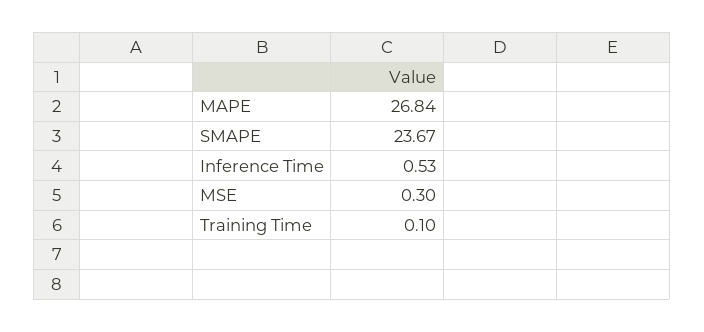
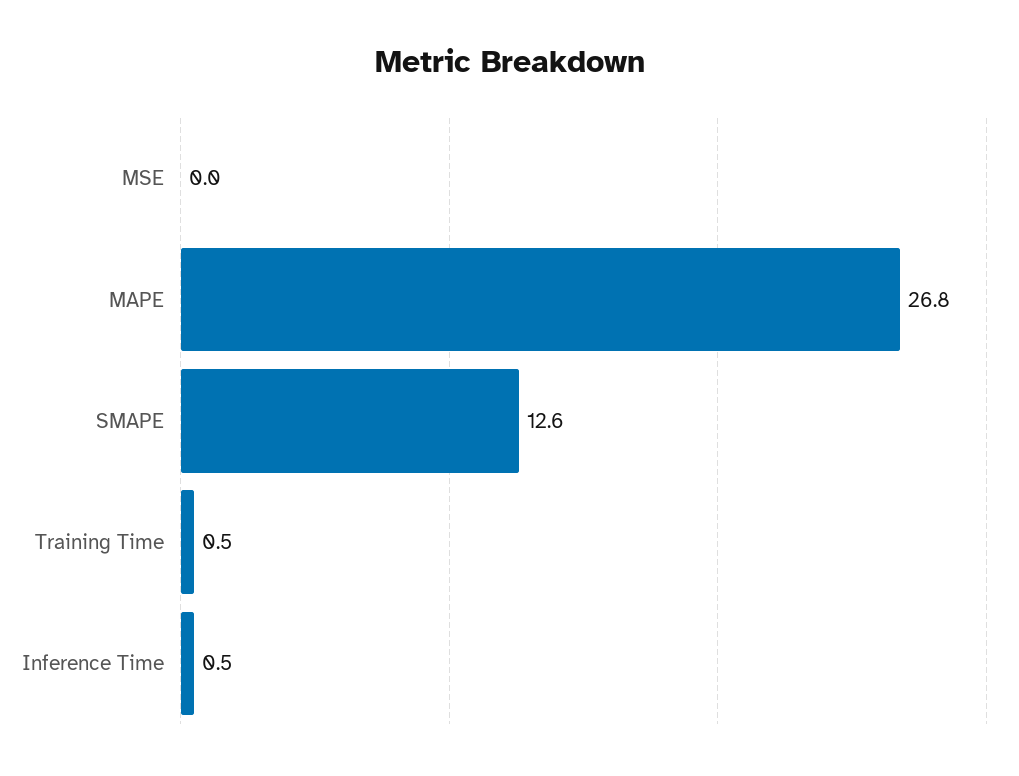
SMAPE: 23.67 -> 12.6
MSE: 0.3 -> 0
Training Time: 0.1 -> 0.5

